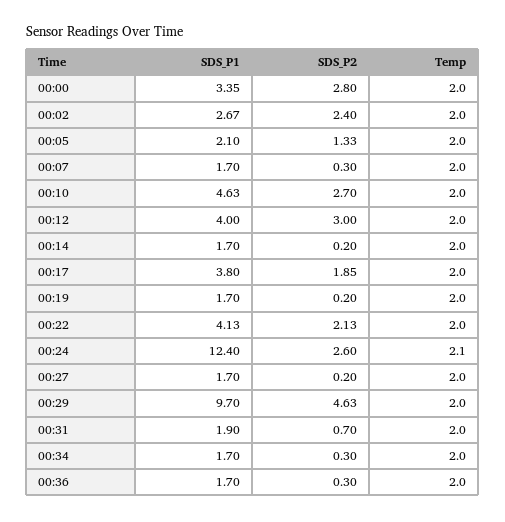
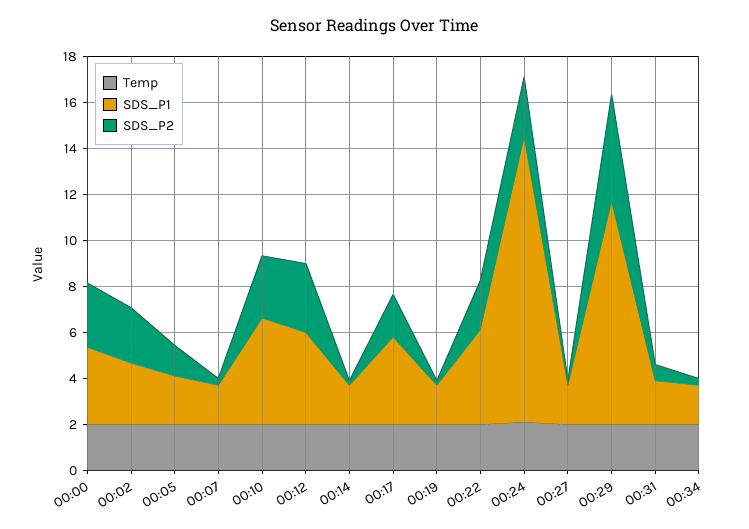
SDS_P1, 00:36: 1.7 -> none
SDS_P2, 00:36: 0.3 -> none
Temp, 00:36: 2 -> none

